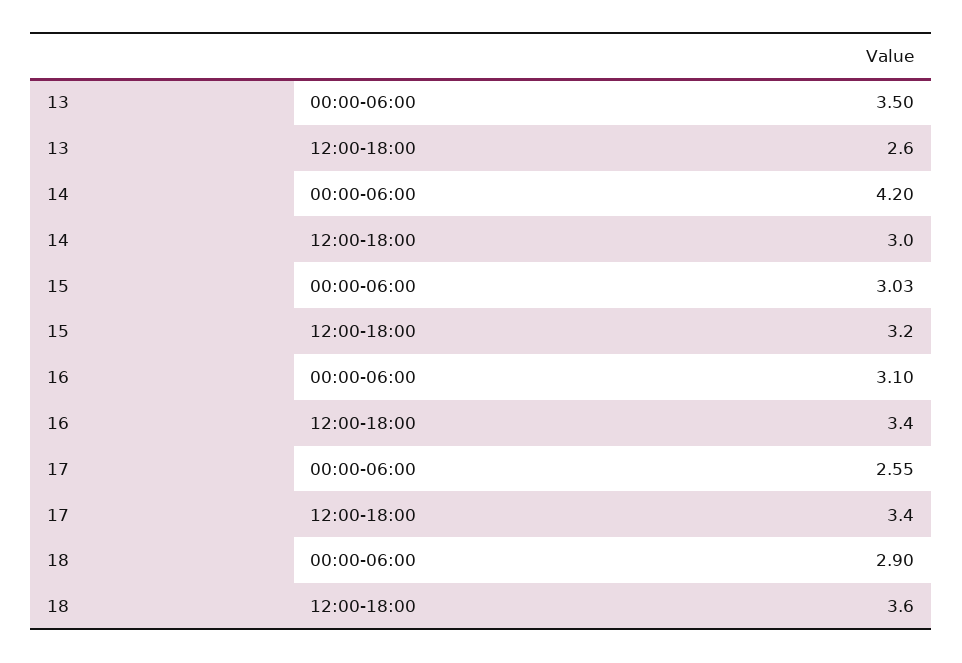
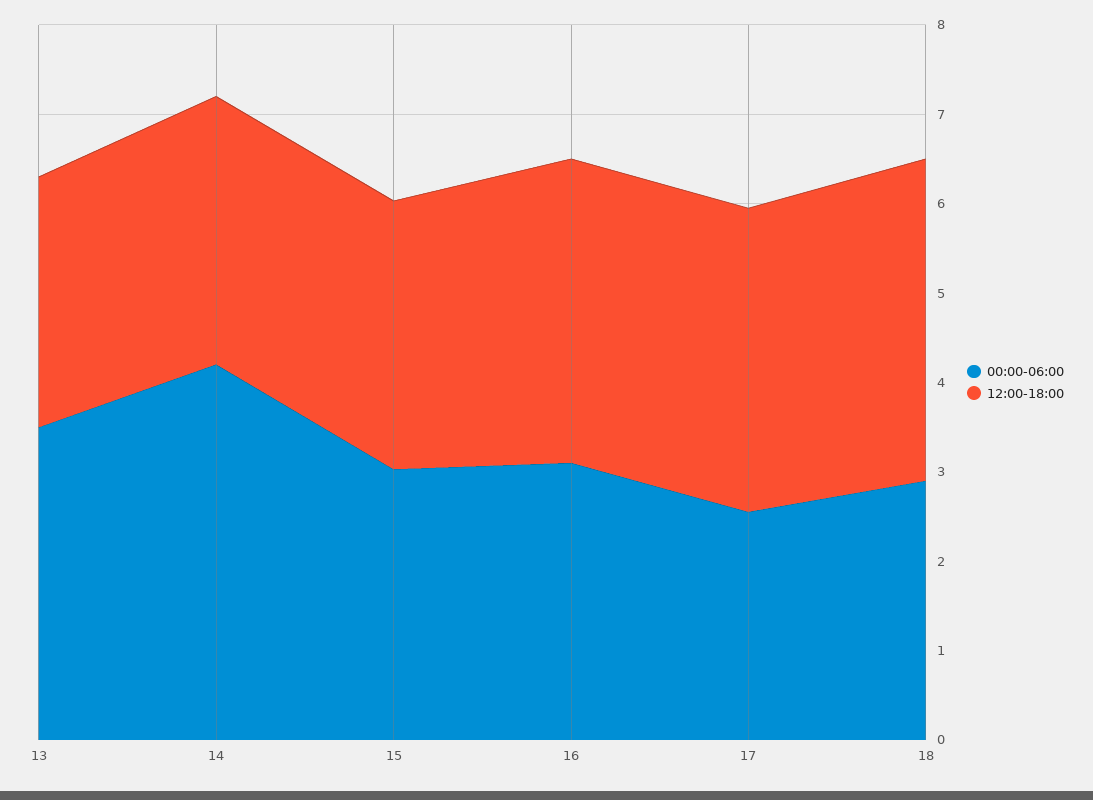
12:00-18:00, 13: 2.6 -> 2.8
12:00-18:00, 15: 3.2 -> 3

